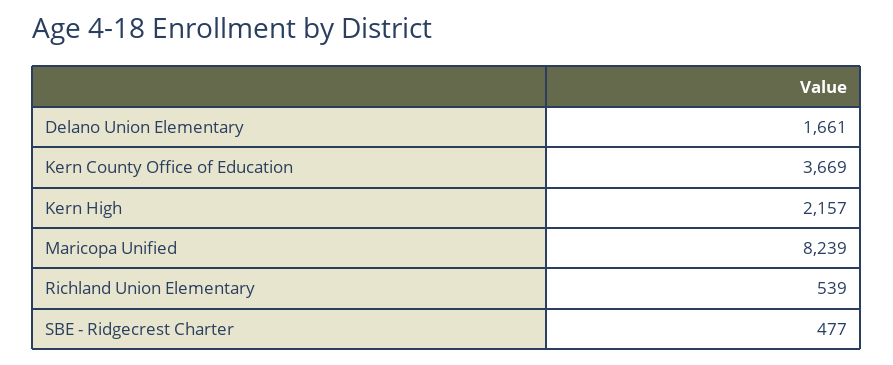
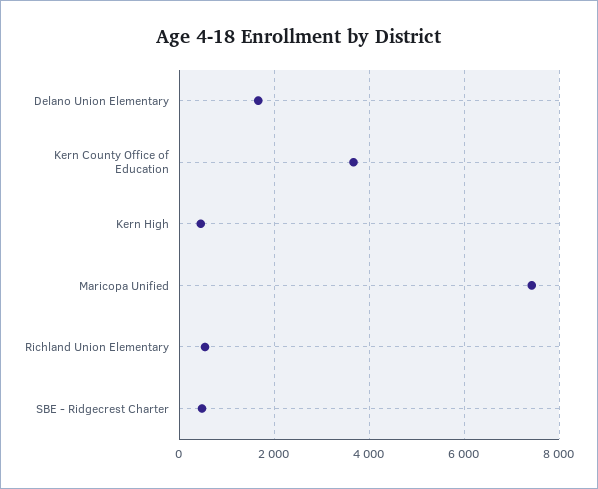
Kern High: 2157 -> 400
Maricopa Unified: 8239 -> 7400

